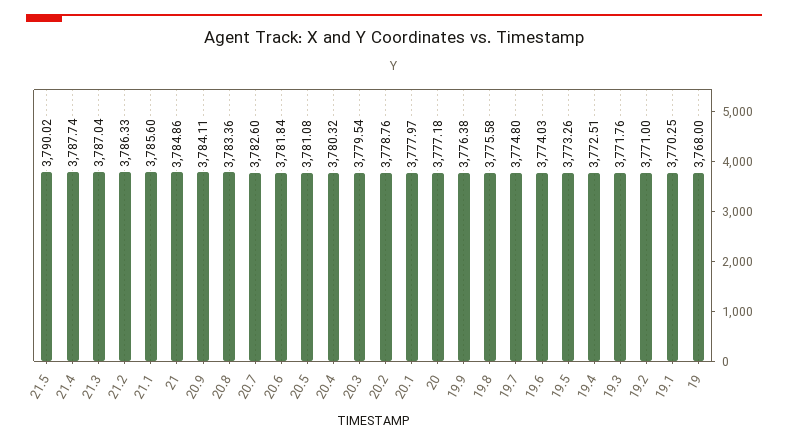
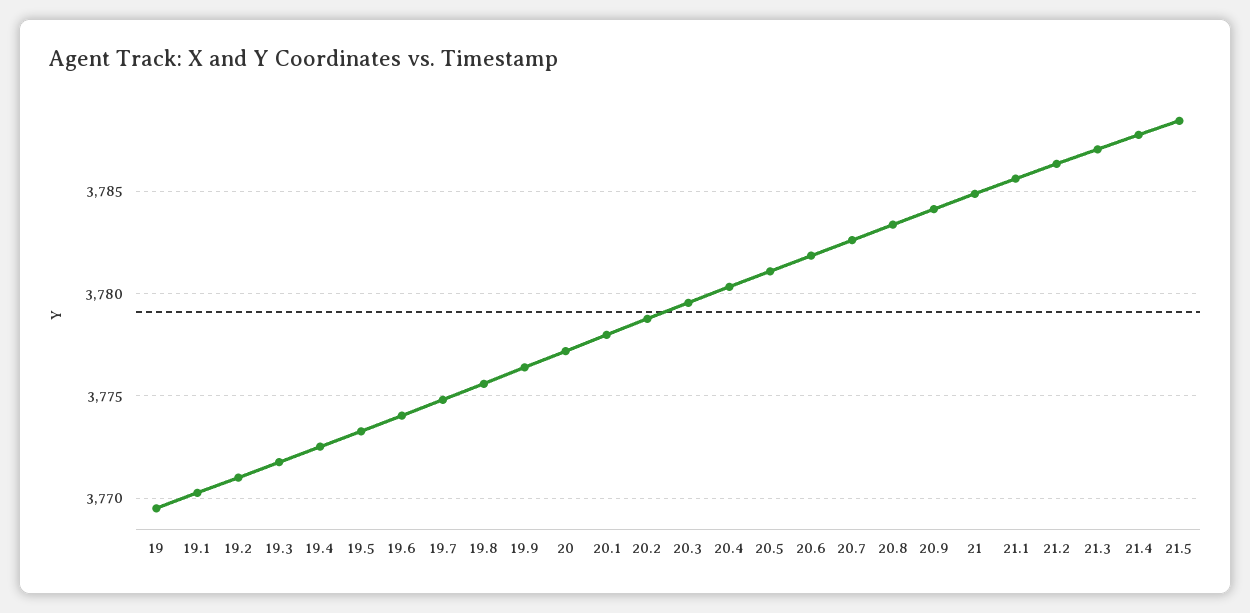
21.5: 3790.02 -> 3788.5
19: 3768 -> 3769.5

